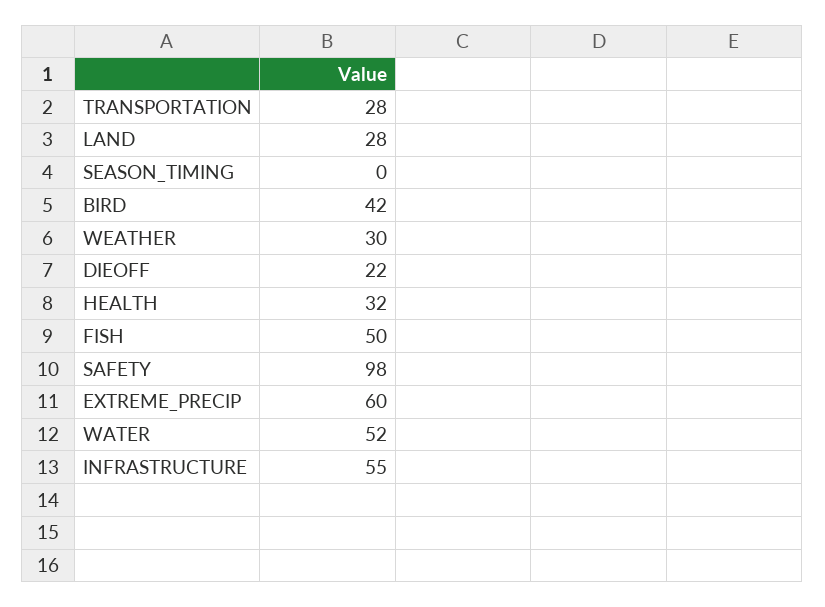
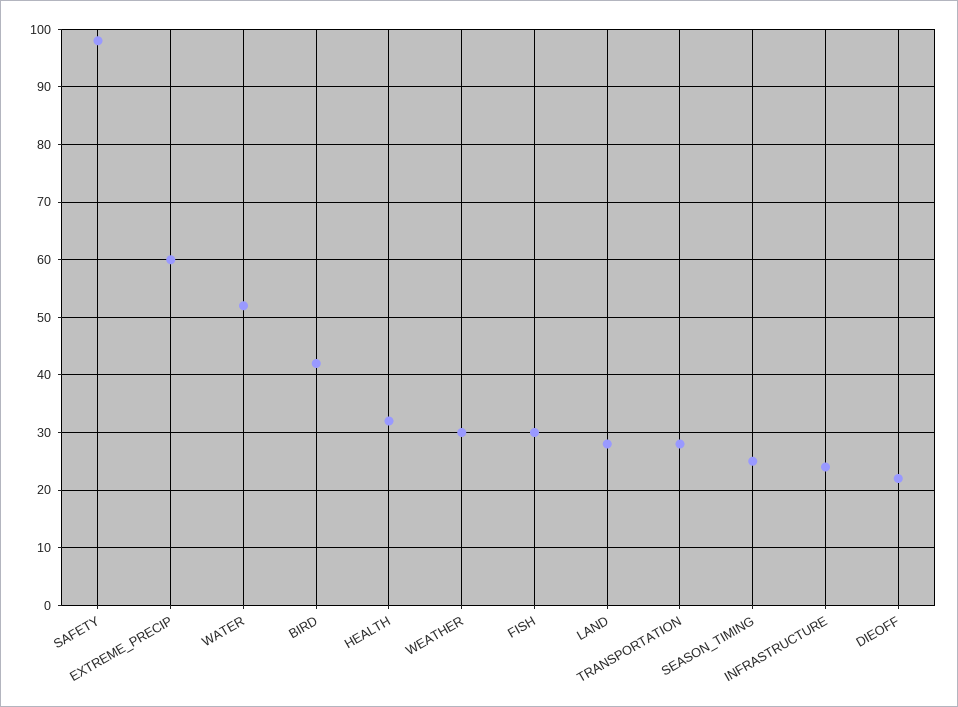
SEASON_TIMING: 0 -> 25
FISH: 50 -> 30
INFRASTRUCTURE: 55 -> 25

